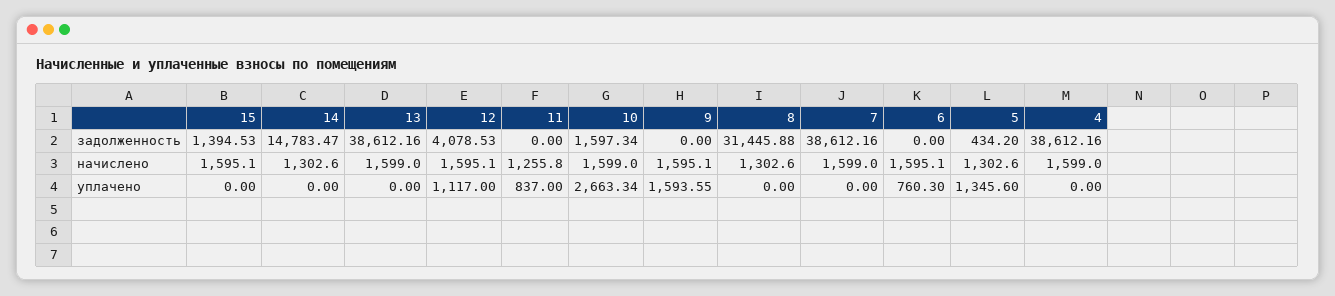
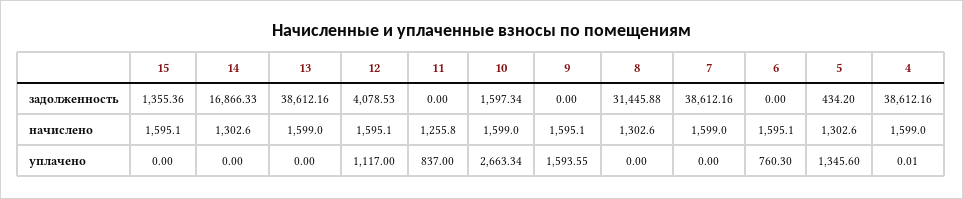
15, задолженность: 1394.53 -> 1355.36
14, задолженность: 14783.47 -> 16866.33
4, уплачено: 0 -> 0.01

